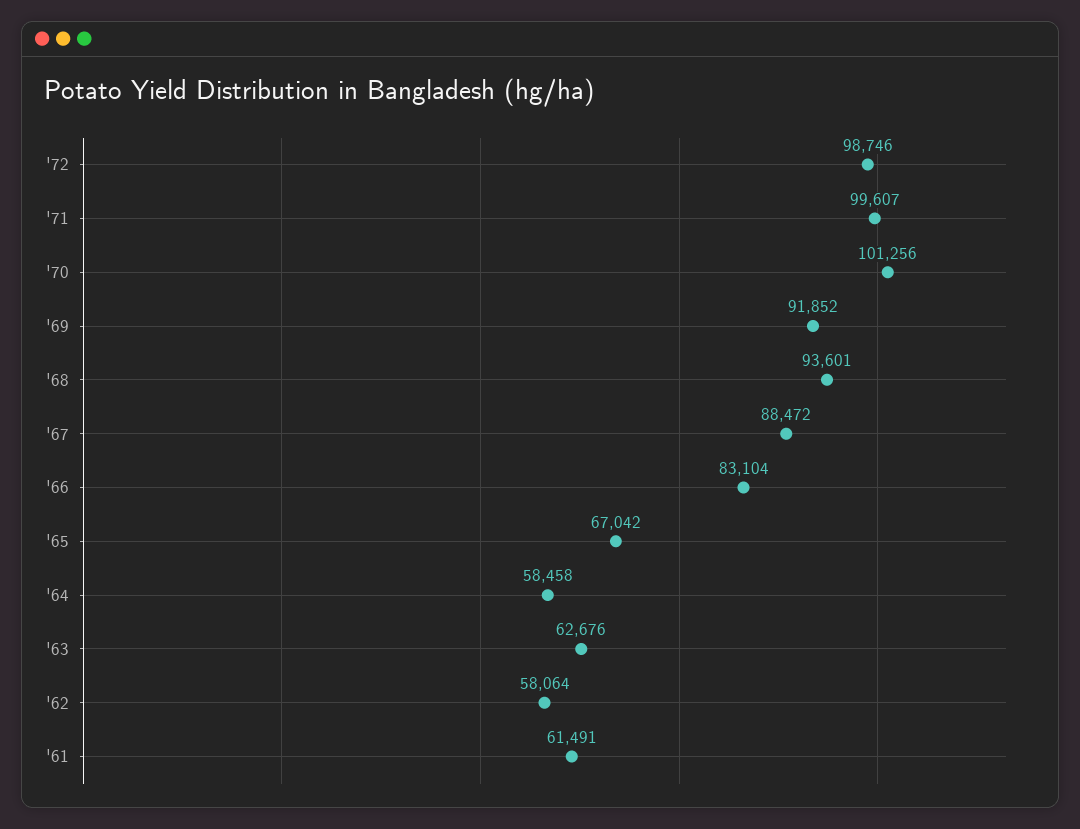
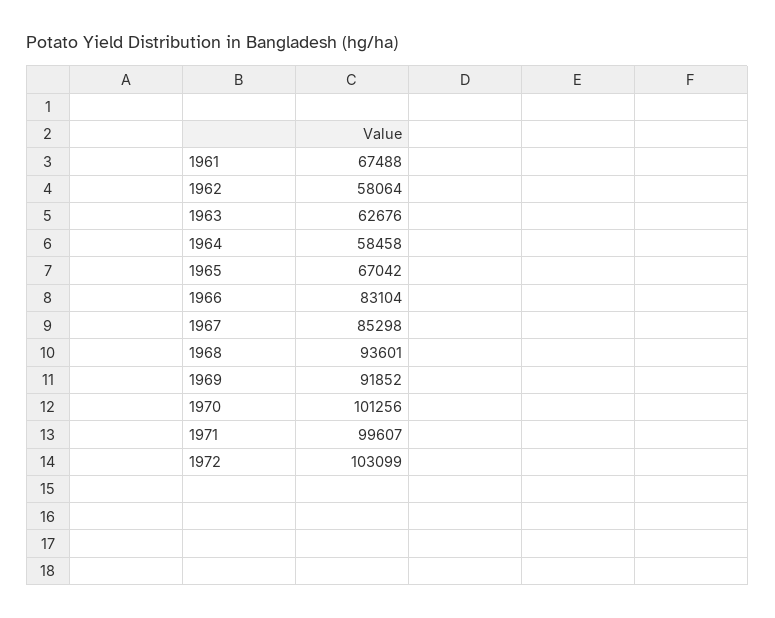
'72: 98746 -> 103099
'67: 88472 -> 85298
'61: 61491 -> 67488

